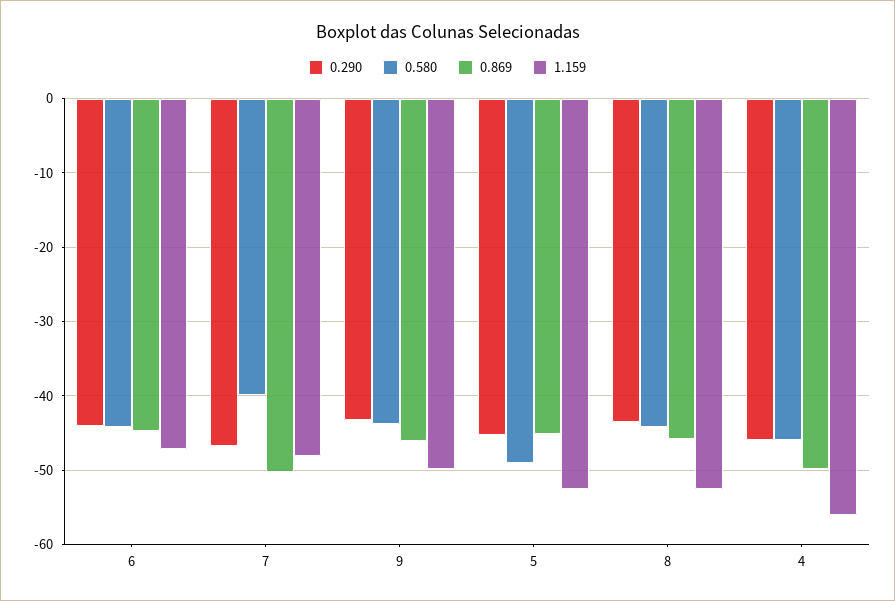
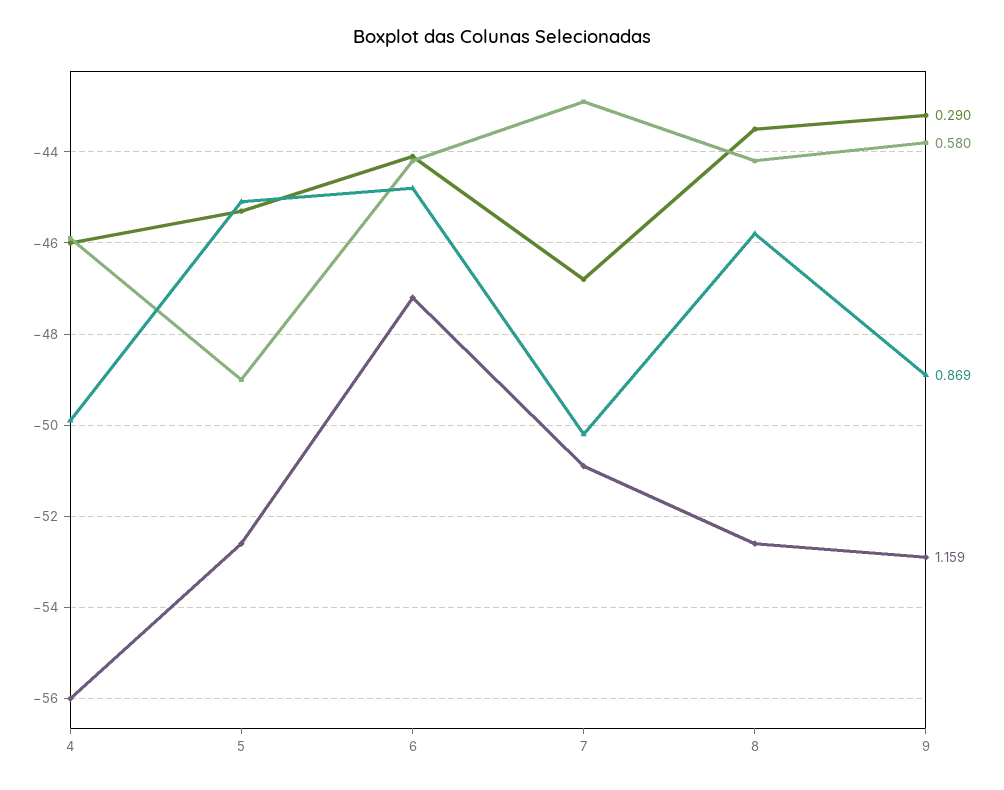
0.580, 7: -40 -> -43
1.159, 7: -48 -> -51
0.869, 9: -46 -> -49
1.159, 9: -50 -> -53

